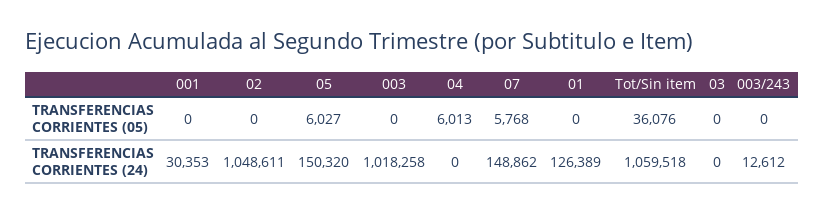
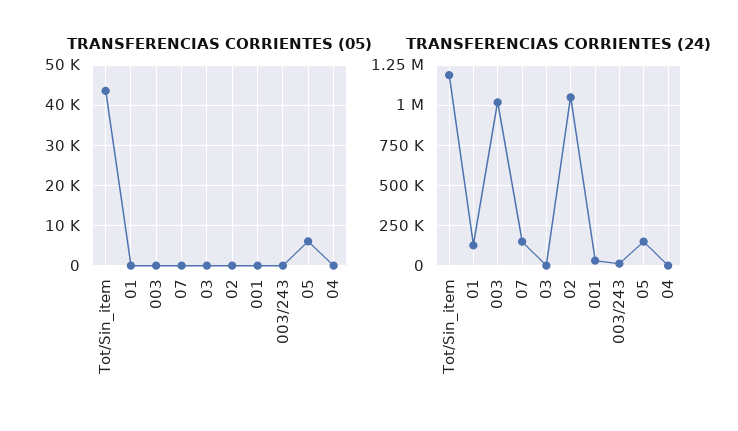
TRANSFERENCIAS CORRIENTES (05), 04: 6013 -> 0
TRANSFERENCIAS CORRIENTES (05), 07: 5768 -> 0
TRANSFERENCIAS CORRIENTES (05), Tot/Sin item: 36076 -> 44000
TRANSFERENCIAS CORRIENTES (24), Tot/Sin item: 1059518 -> 1200000

